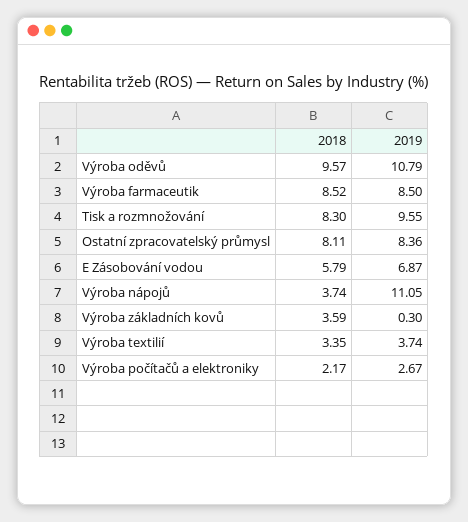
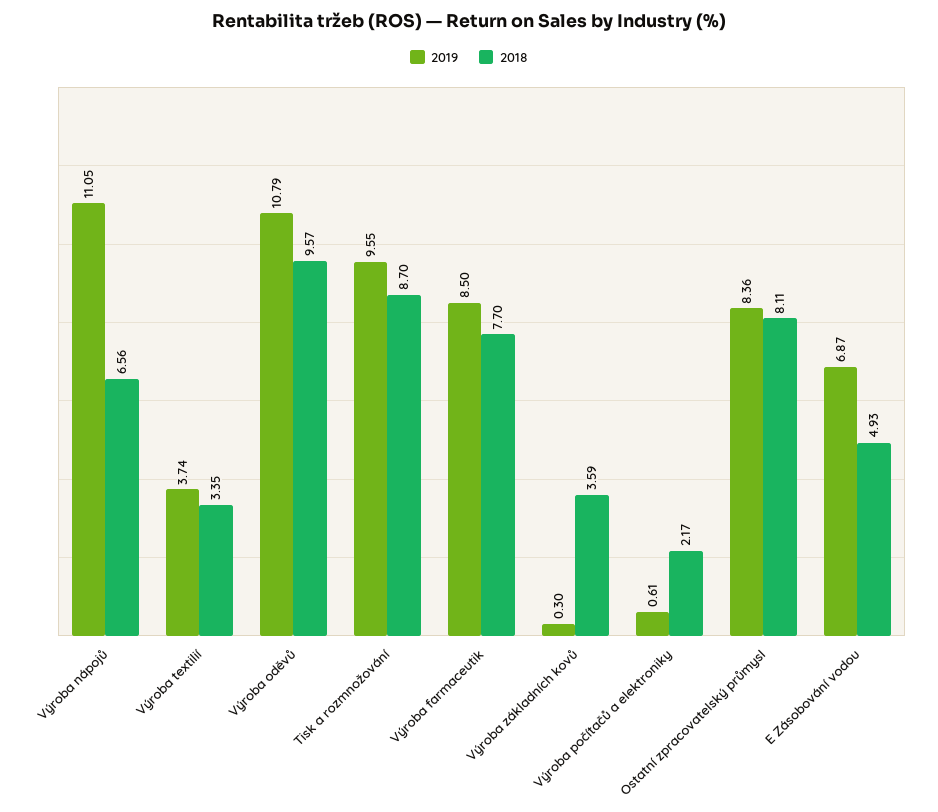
2018, Výroba farmaceutik: 8.52 -> 7.7
2018, Tisk a rozmnožování: 8.3 -> 8.7
2018, E Zásobování vodou: 5.79 -> 4.93
2018, Výroba nápojů: 3.74 -> 6.56
2019, Výroba počítačů a elektroniky: 2.67 -> 0.61

